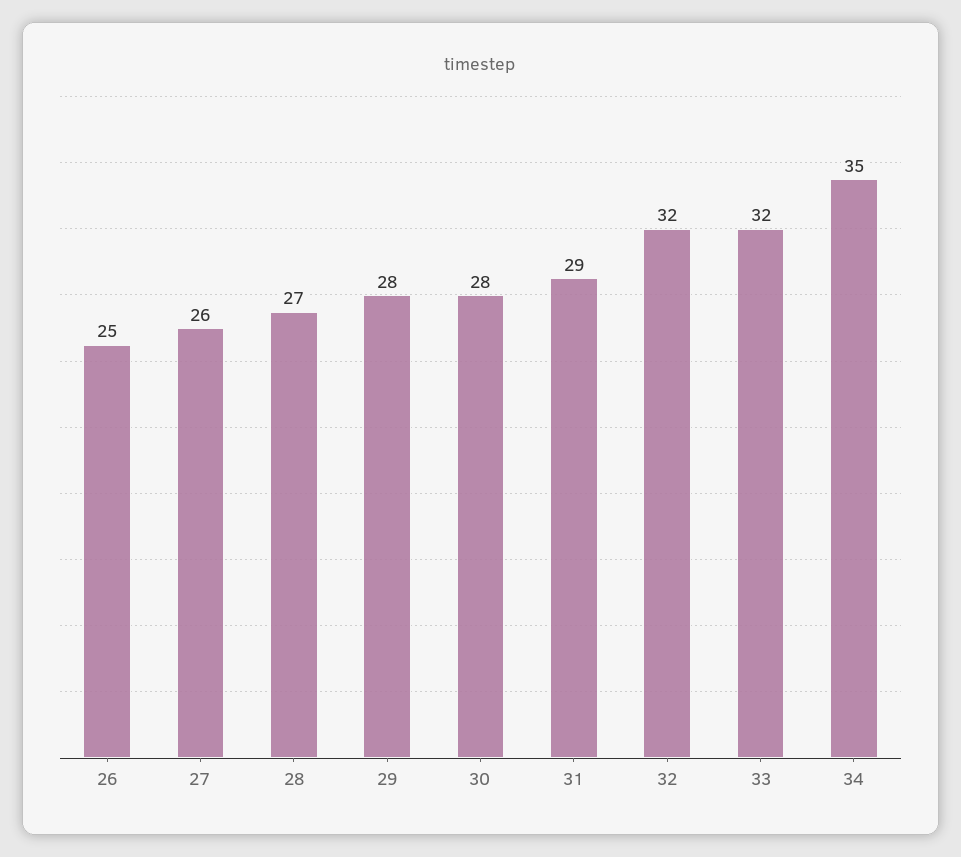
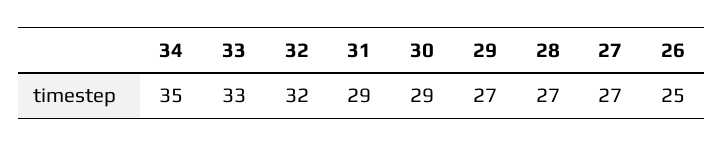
27: 26 -> 27
29: 28 -> 27
30: 28 -> 29
33: 32 -> 33

